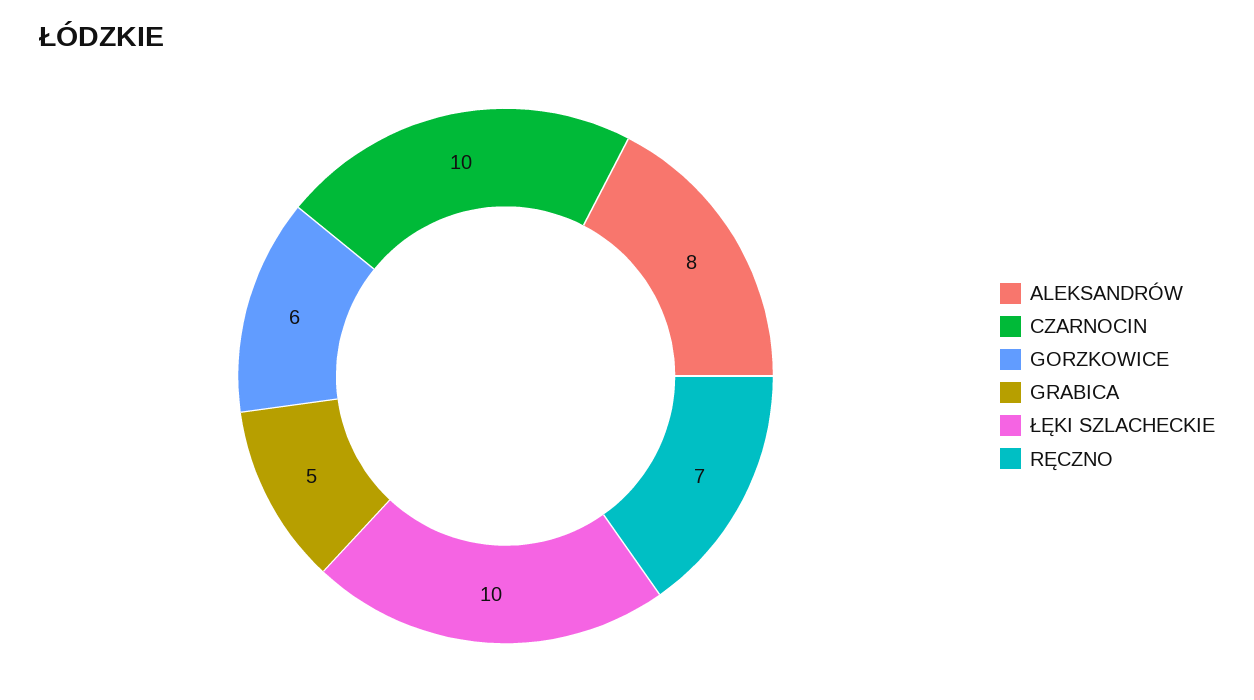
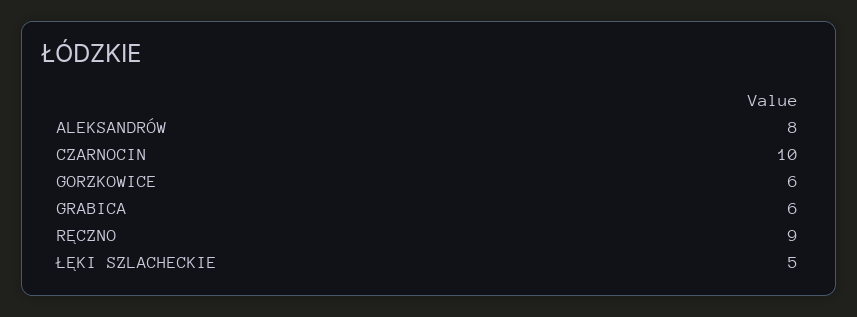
GRABICA: 5 -> 6
ŁĘKI SZLACHECKIE: 10 -> 5
RĘCZNO: 7 -> 9

